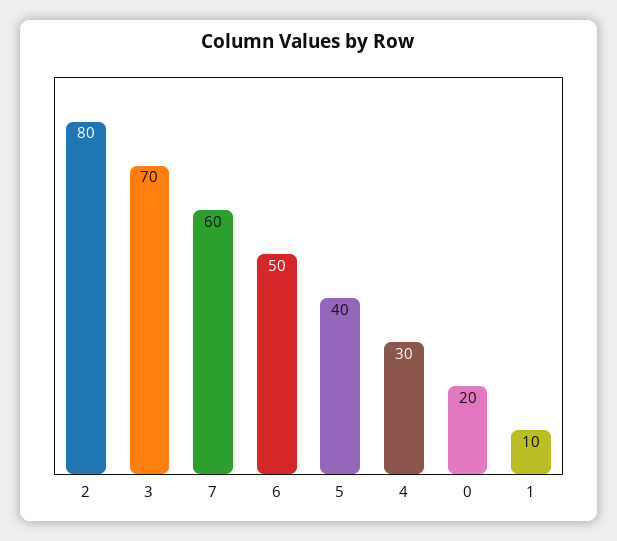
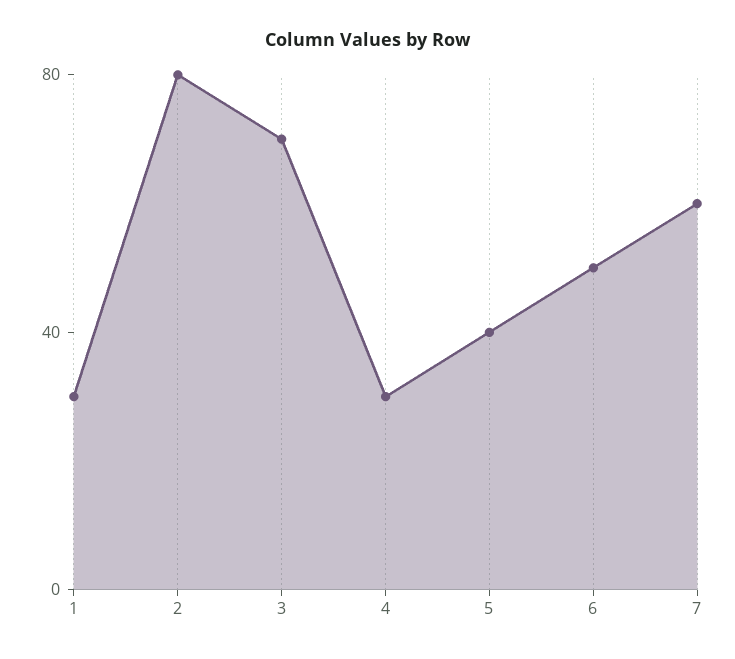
0: 20 -> none
1: 10 -> 30

